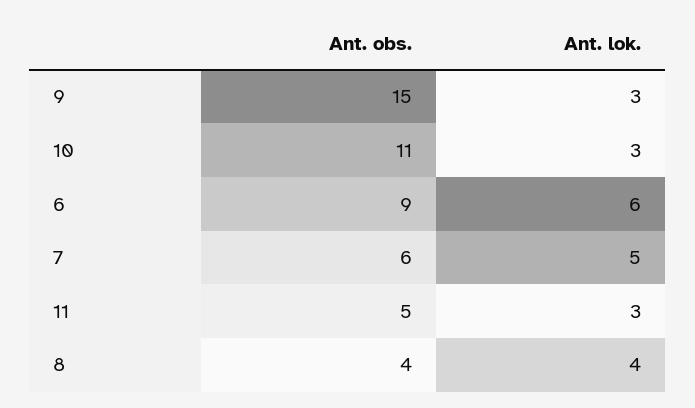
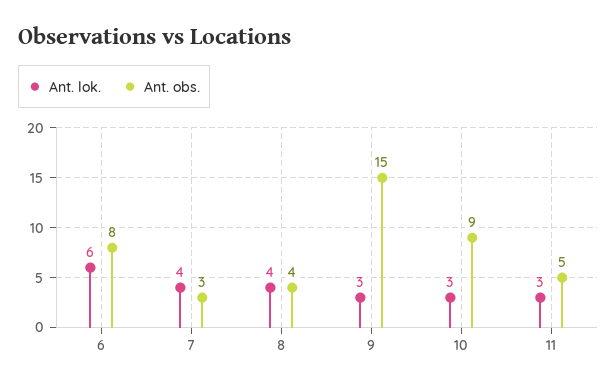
Ant. obs., 10: 11 -> 9
Ant. obs., 6: 9 -> 8
Ant. obs., 7: 6 -> 3
Ant. lok., 7: 5 -> 4

